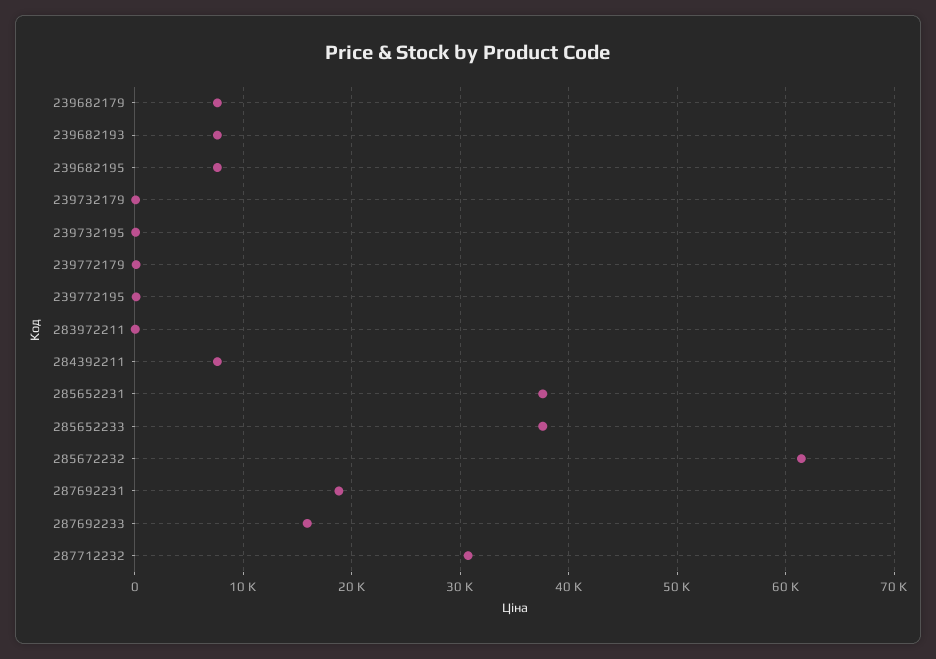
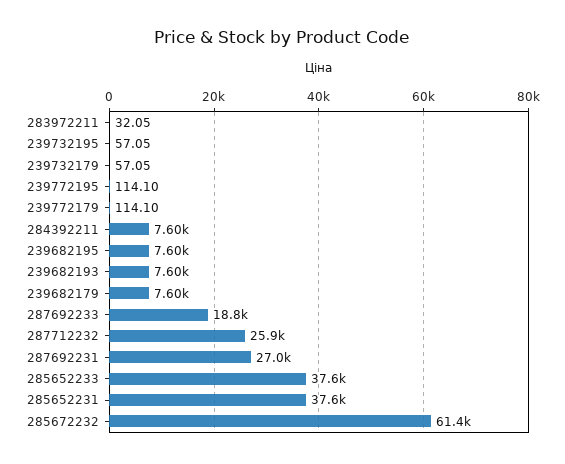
287692231: 19000 -> 27000
287692233: 16000 -> 18800
287712232: 31000 -> 25900

